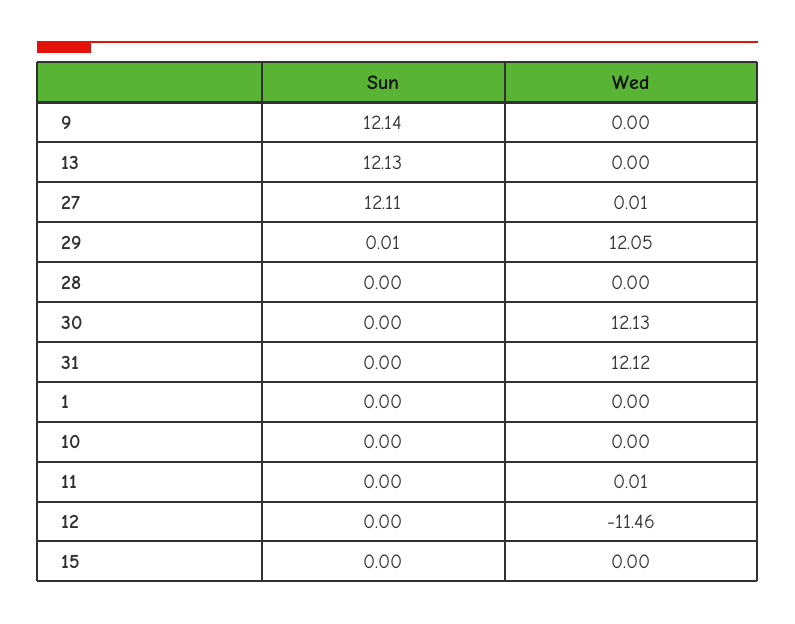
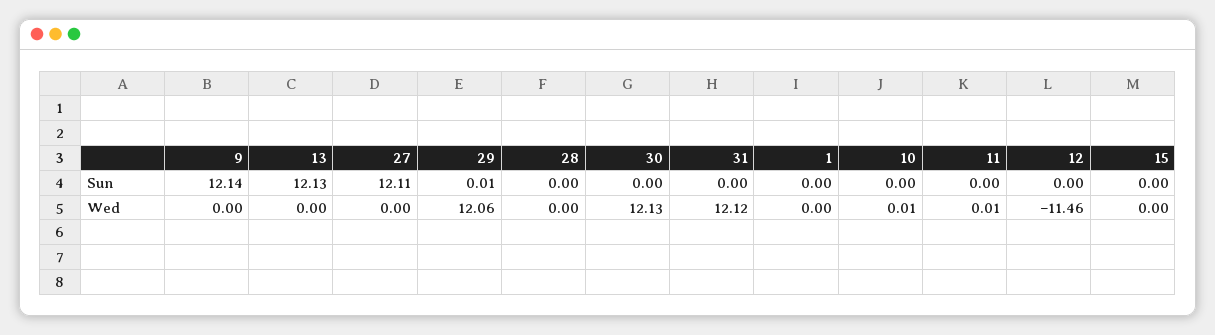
Wed, 27: 0.01 -> 0
Wed, 29: 12.05 -> 12.06
Wed, 10: 0 -> 0.01

